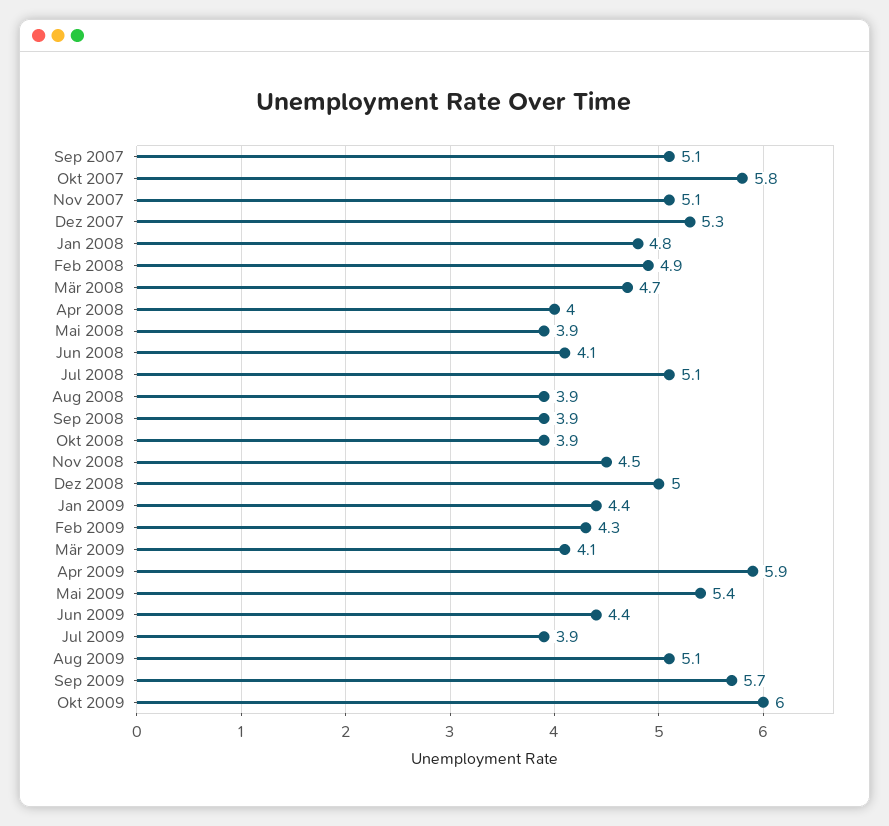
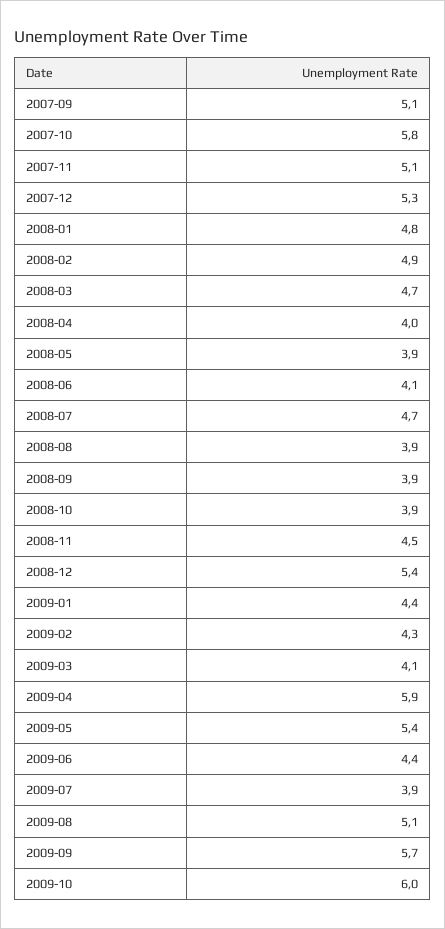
Jul 2008: 5.1 -> 4.7
Dez 2008: 5 -> 5.4

